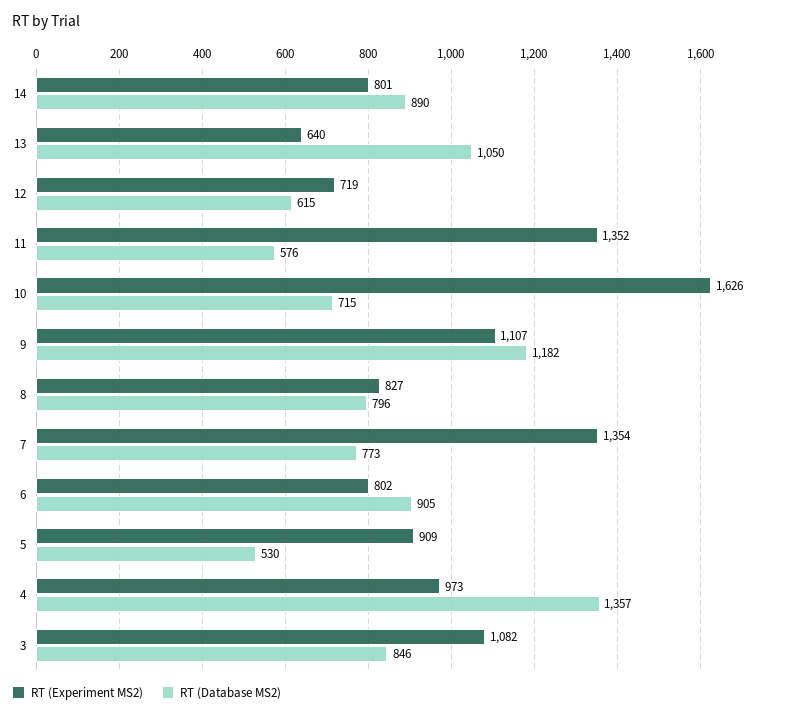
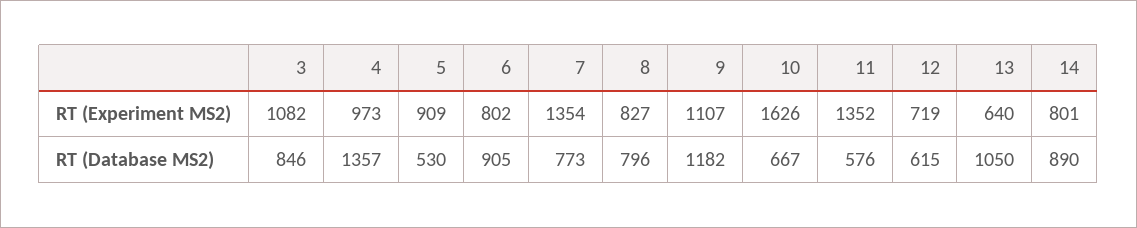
RT (Database MS2), 10: 715 -> 667

